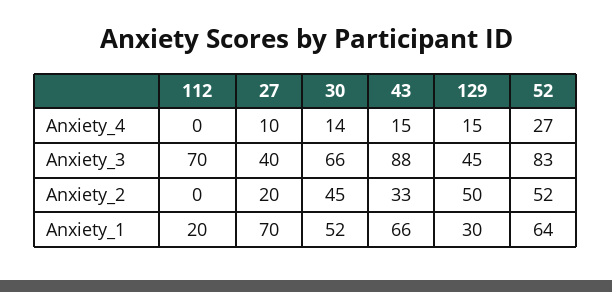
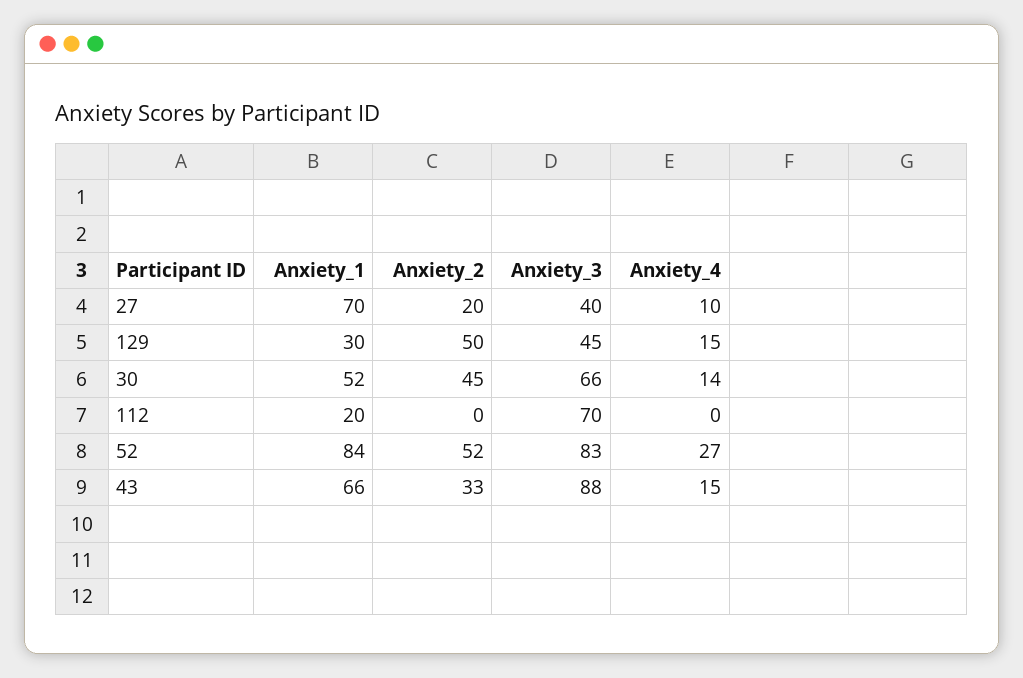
52, Anxiety_1: 64 -> 84

